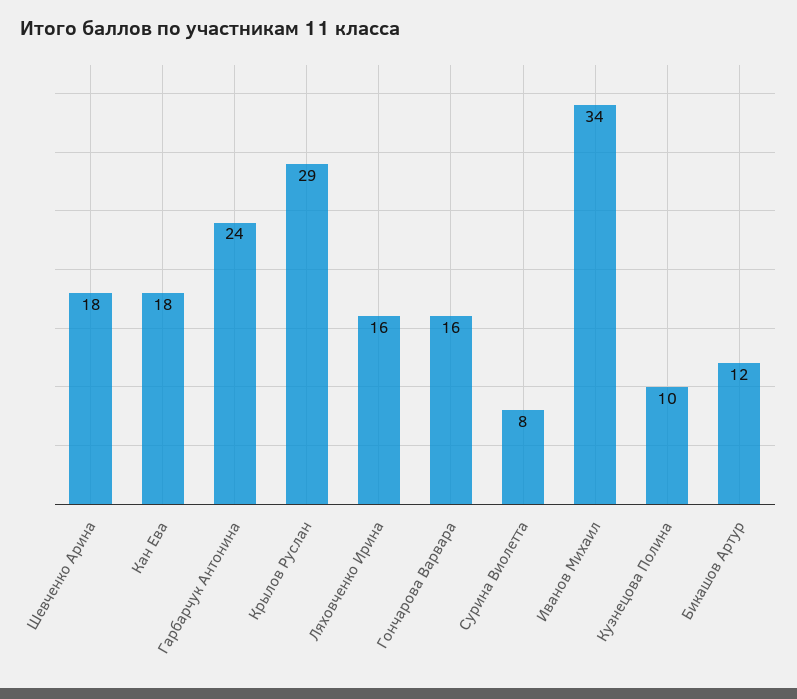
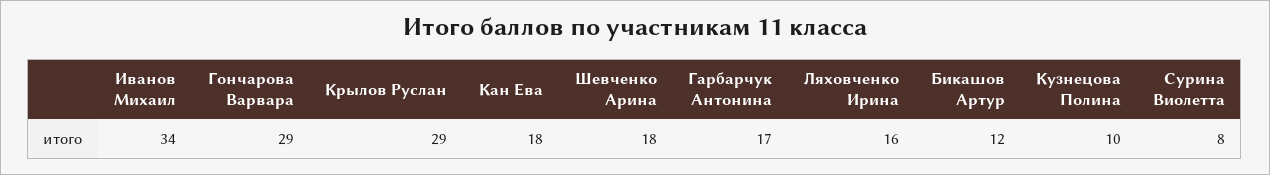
Гарбарчук Антонина: 24 -> 17
Гончарова Варвара: 16 -> 29

